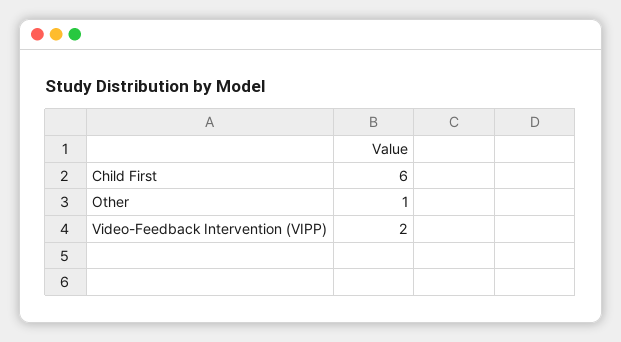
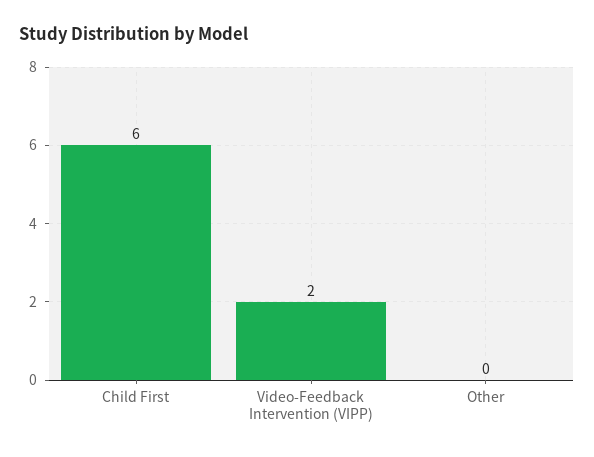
Other: 1 -> 0

